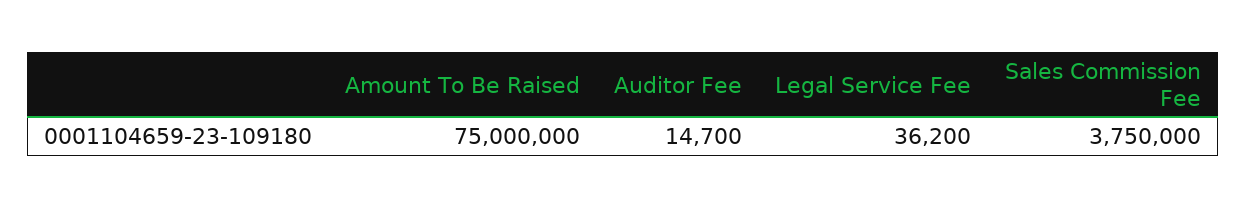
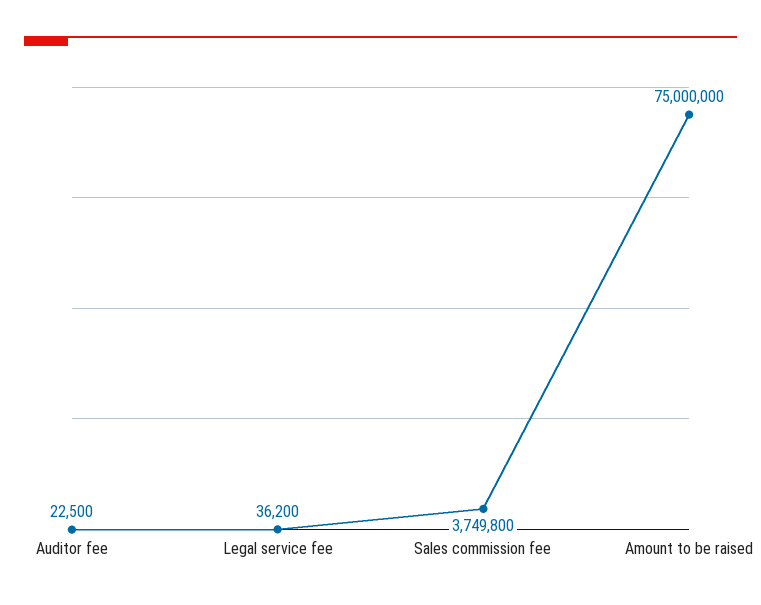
Auditor Fee: 14700 -> 22500
Sales Commission Fee: 3750000 -> 3749800

